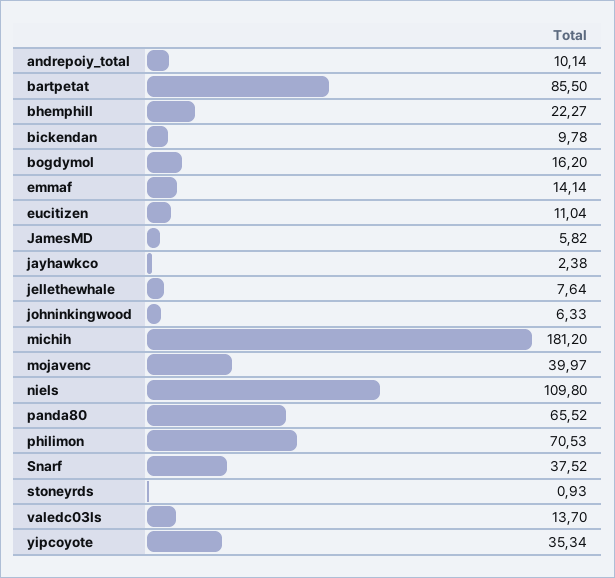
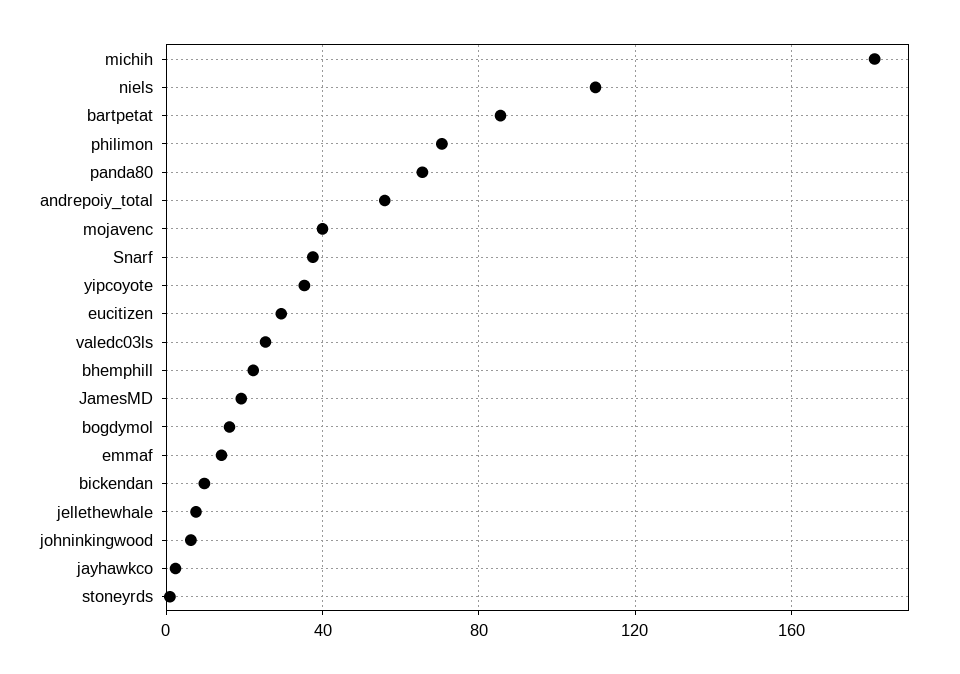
andrepoiy_total: 10.14 -> 55
eucitizen: 11.04 -> 30
JamesMD: 5.82 -> 20
valedc03ls: 13.7 -> 25

